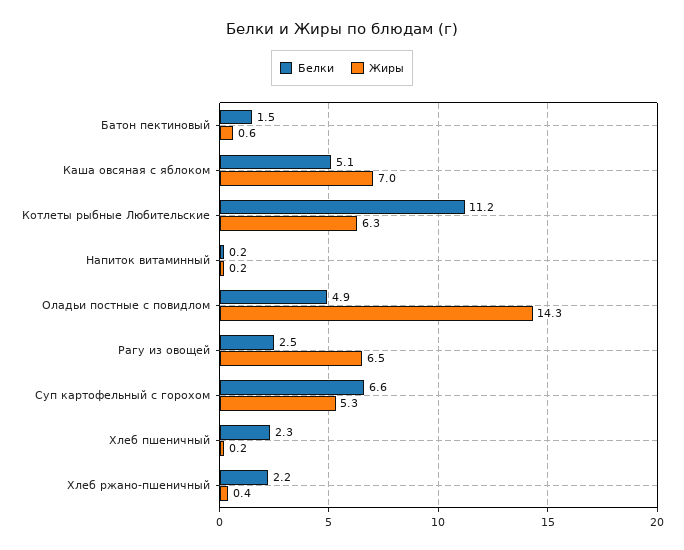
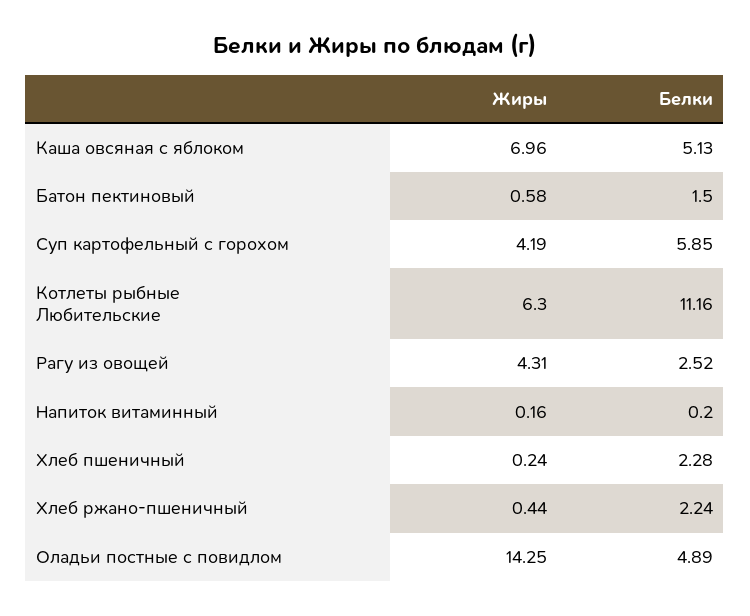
Жиры, Рагу из овощей: 6.5 -> 4.31
Белки, Суп картофельный с горохом: 6.6 -> 5.85
Жиры, Суп картофельный с горохом: 5.3 -> 4.19

